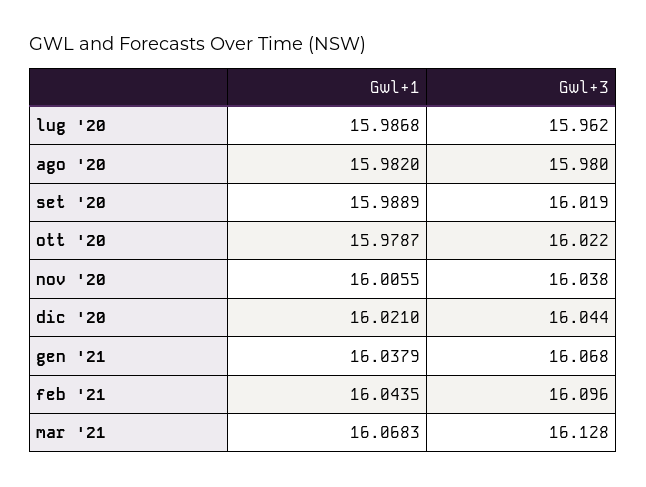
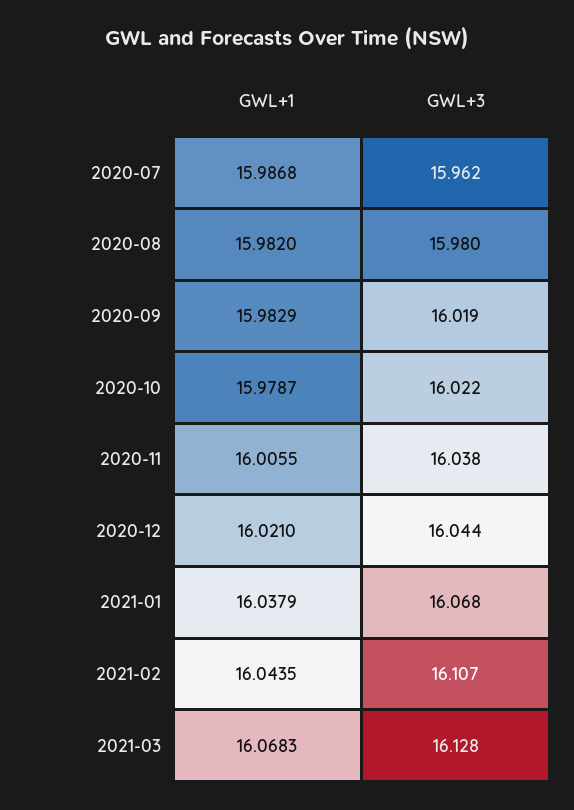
Gwl+1, set '20: 15.9889 -> 15.9829
Gwl+3, feb '21: 16.096 -> 16.107

